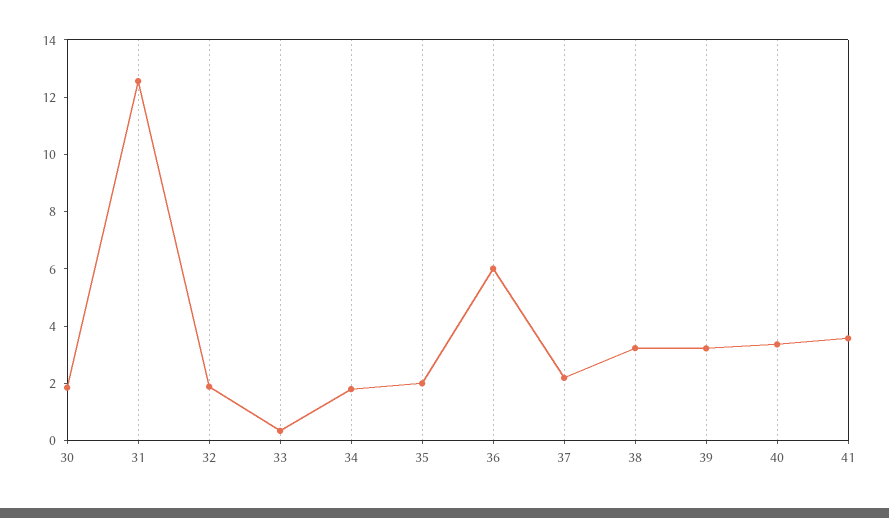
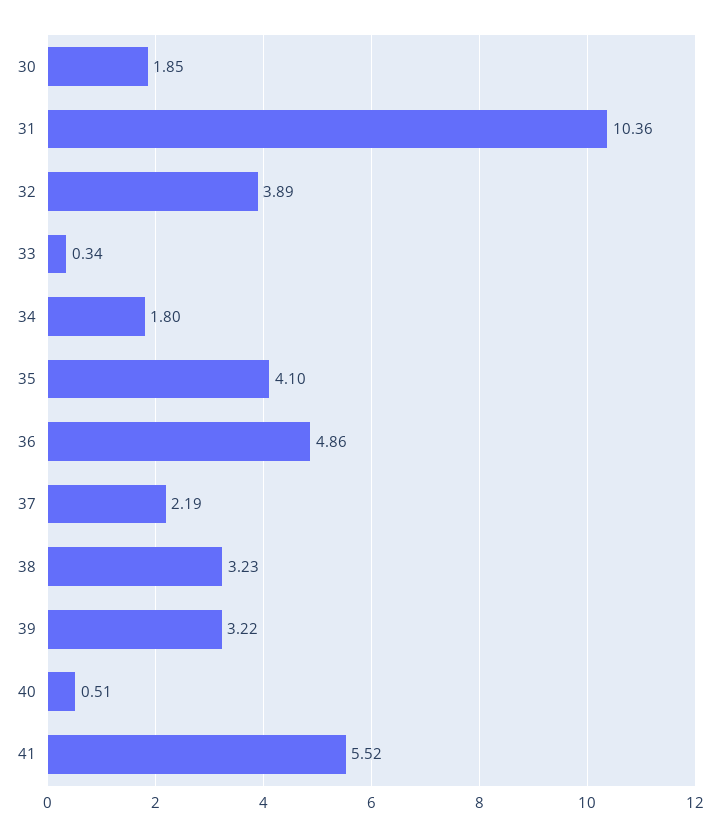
31: 12.5 -> 10.36
32: 2 -> 3.89
35: 2 -> 4.1
36: 6 -> 4.86
40: 3.5 -> 0.51
41: 3.5 -> 5.52

